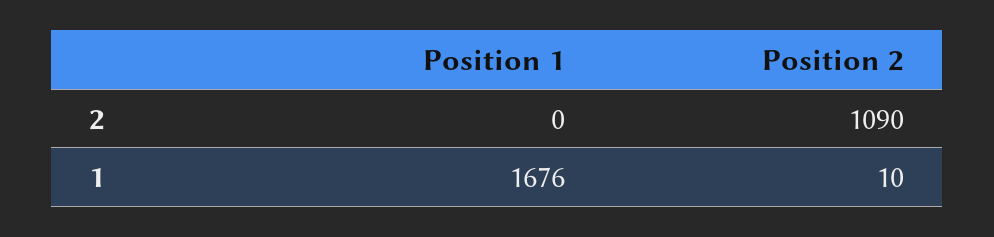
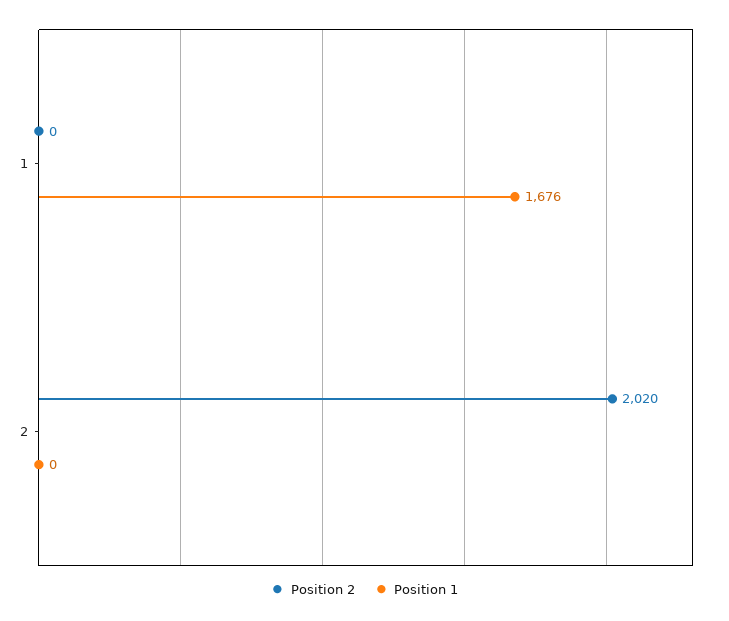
Position 2, 2: 1090 -> 2020
Position 2, 1: 10 -> 0

